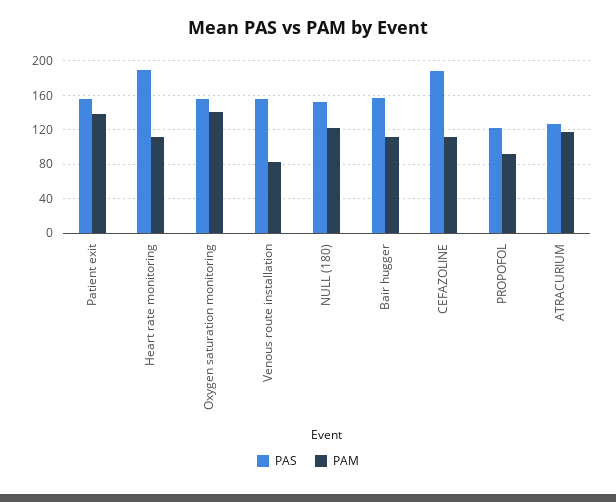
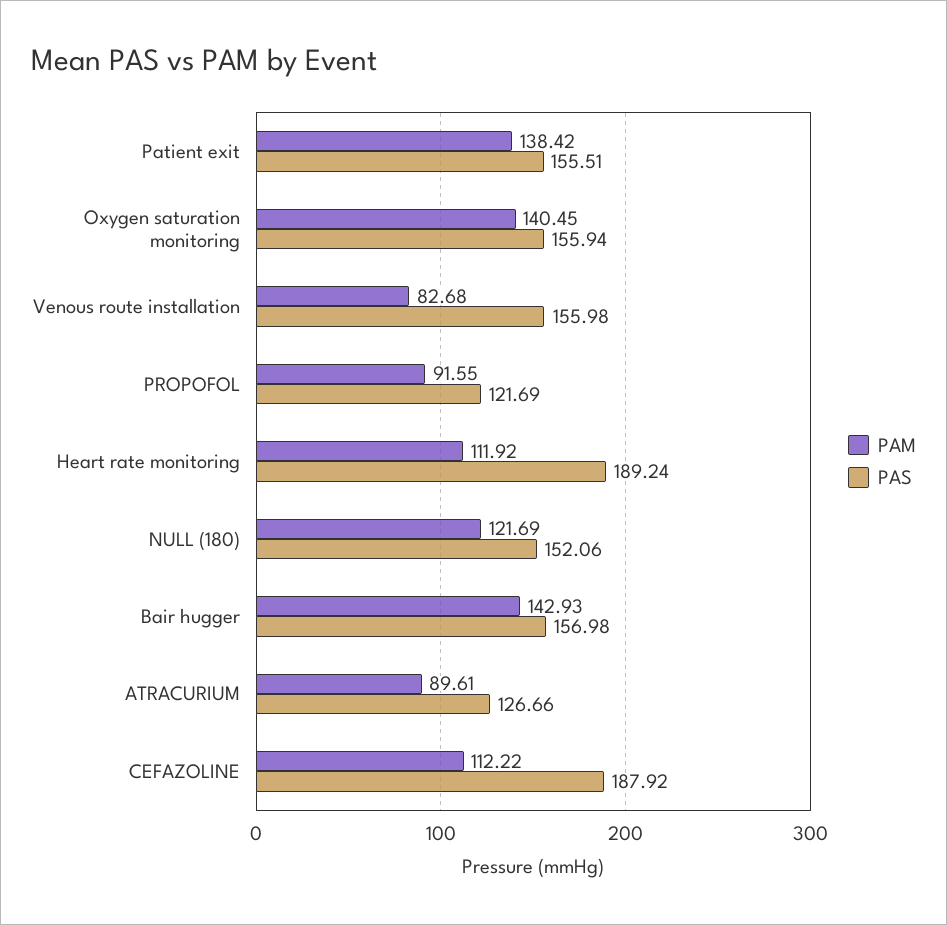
PAM, Bair hugger: 110 -> 142.93
PAM, ATRACURIUM: 120 -> 89.61

